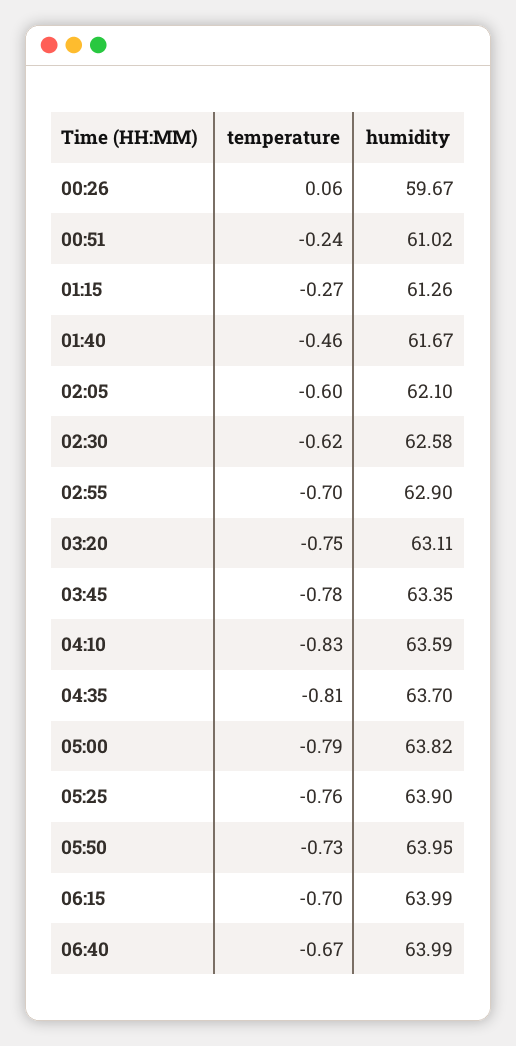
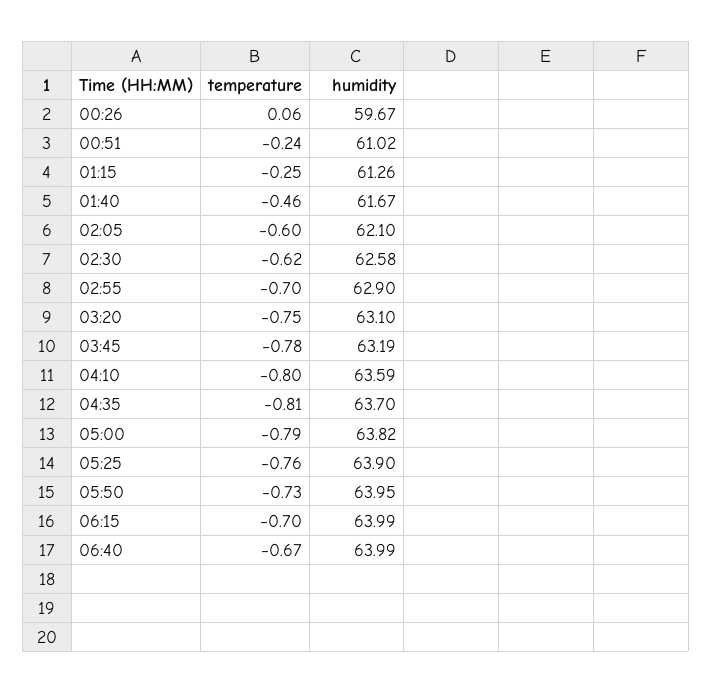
temperature, 01:15: -0.27 -> -0.25
humidity, 03:20: 63.11 -> 63.1
humidity, 03:45: 63.35 -> 63.19
temperature, 04:10: -0.83 -> -0.8

